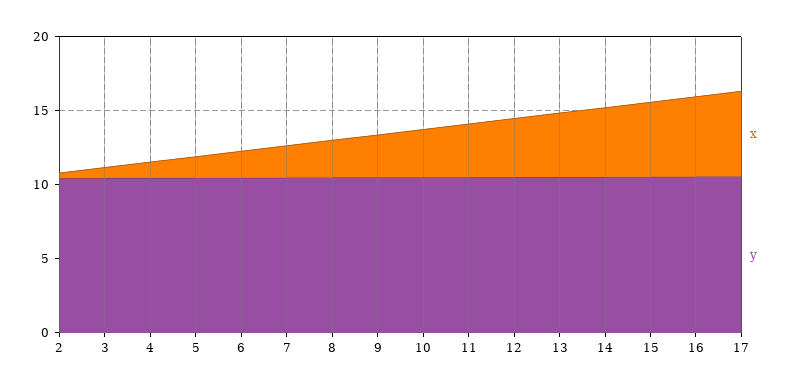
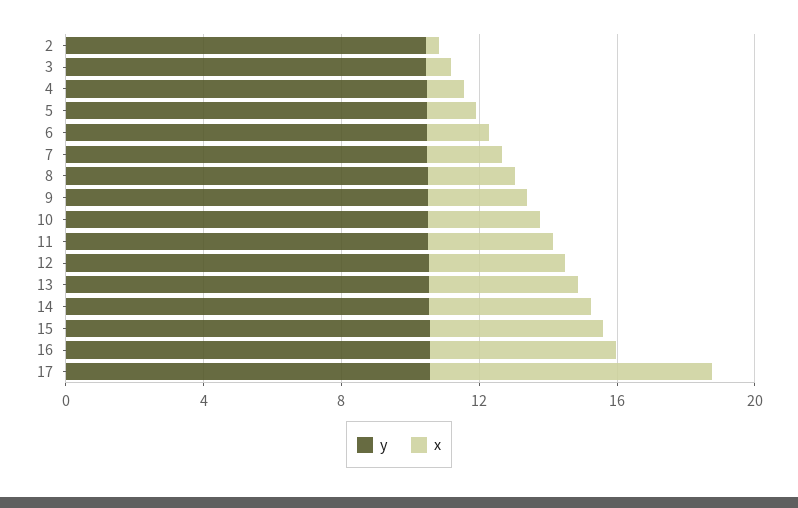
x, 17: 6 -> 8

